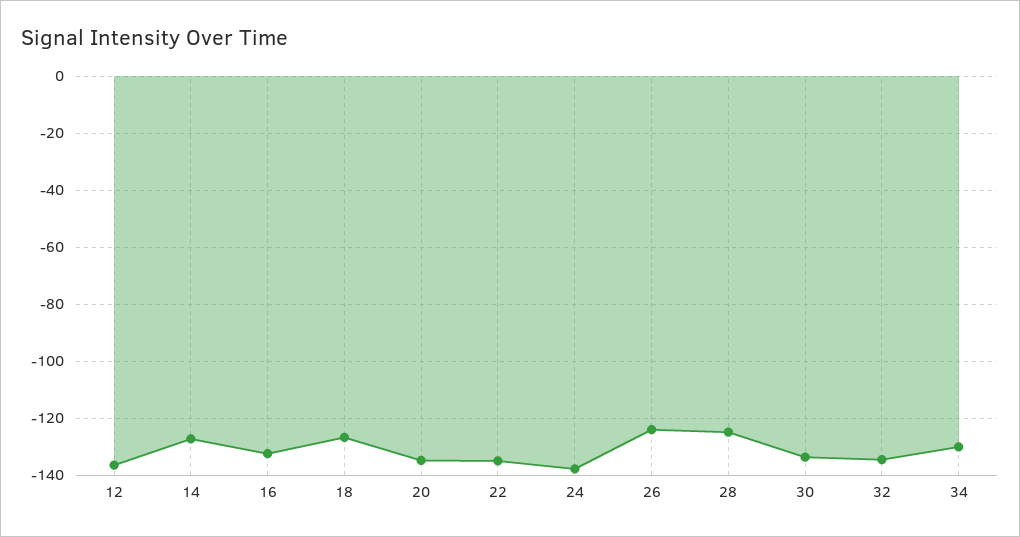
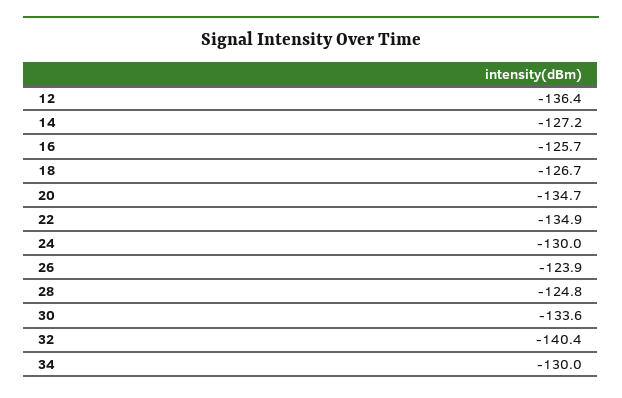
16: -132.5 -> -125.7
24: -137.5 -> -130
32: -135 -> -140.4

